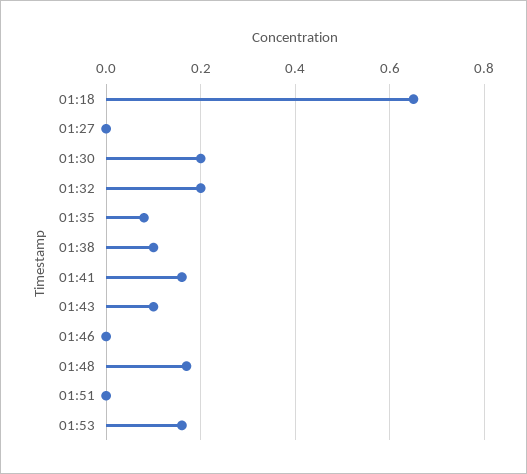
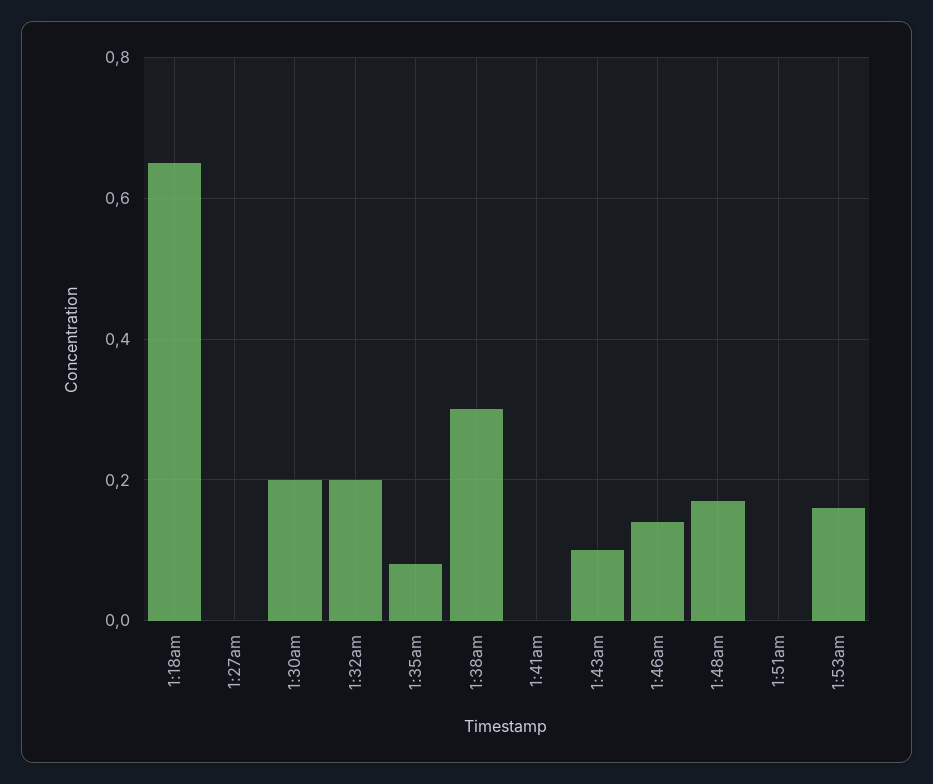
01:38: 0.1 -> 0.3
01:41: 0.15 -> 0
01:46: 0 -> 0.15

